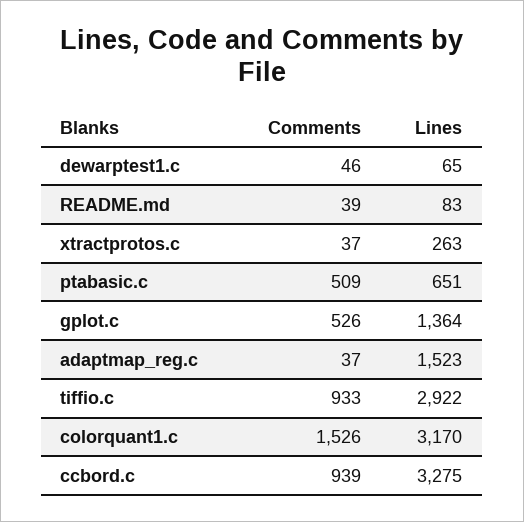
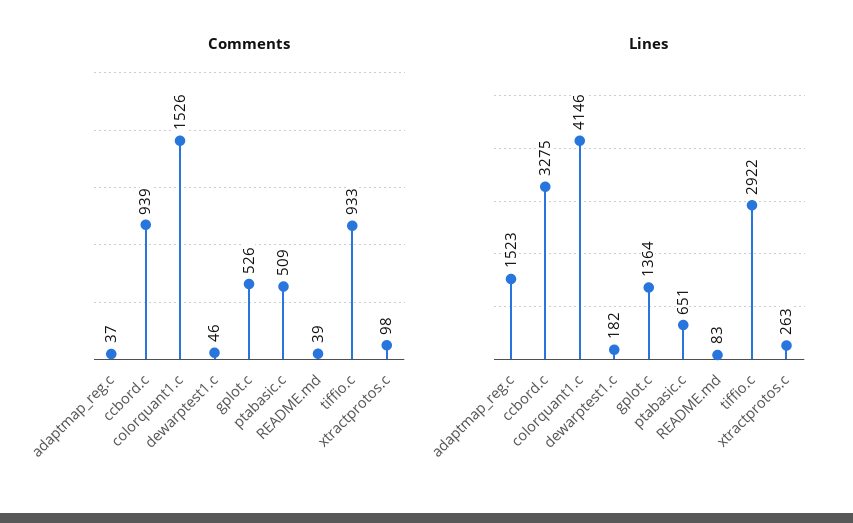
Lines, dewarptest1.c: 65 -> 182
Comments, xtractprotos.c: 37 -> 98
Lines, colorquant1.c: 3170 -> 4146

